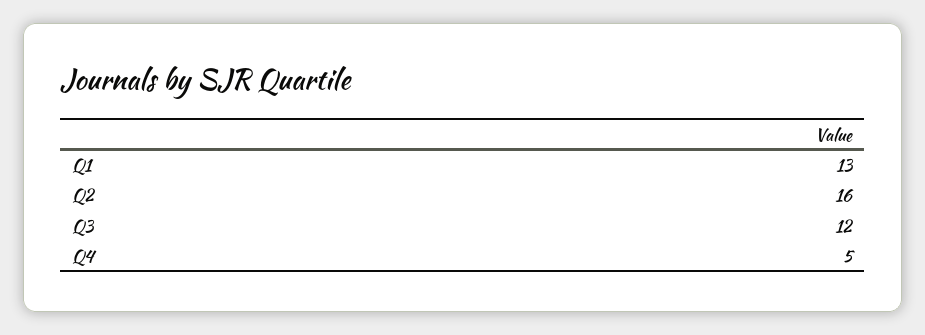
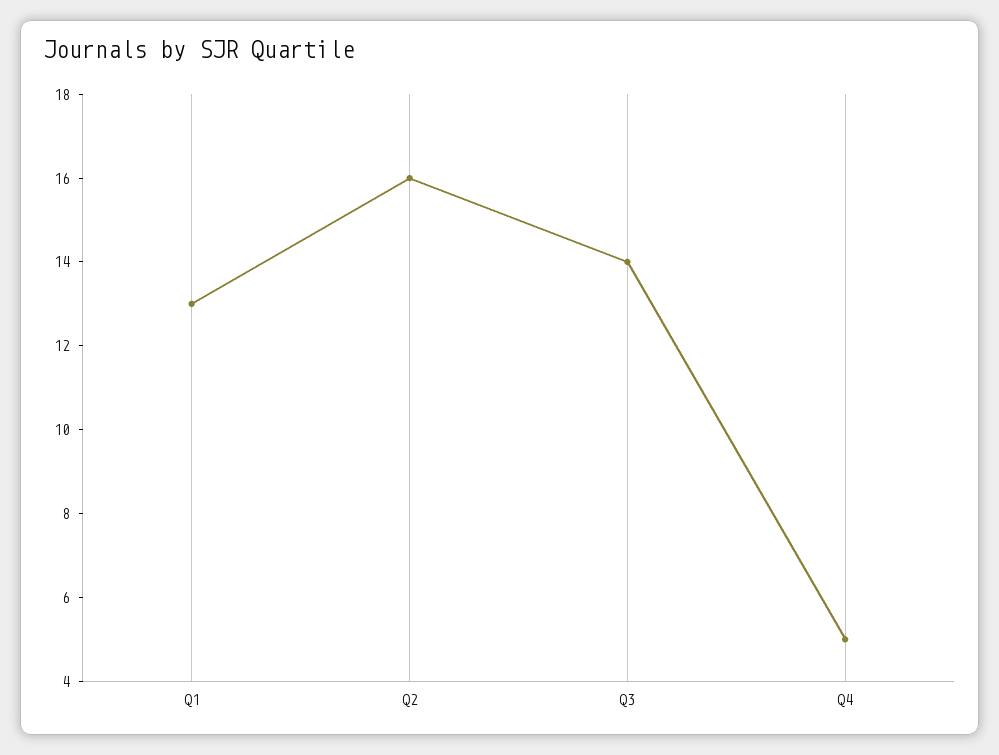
Q3: 12 -> 14

